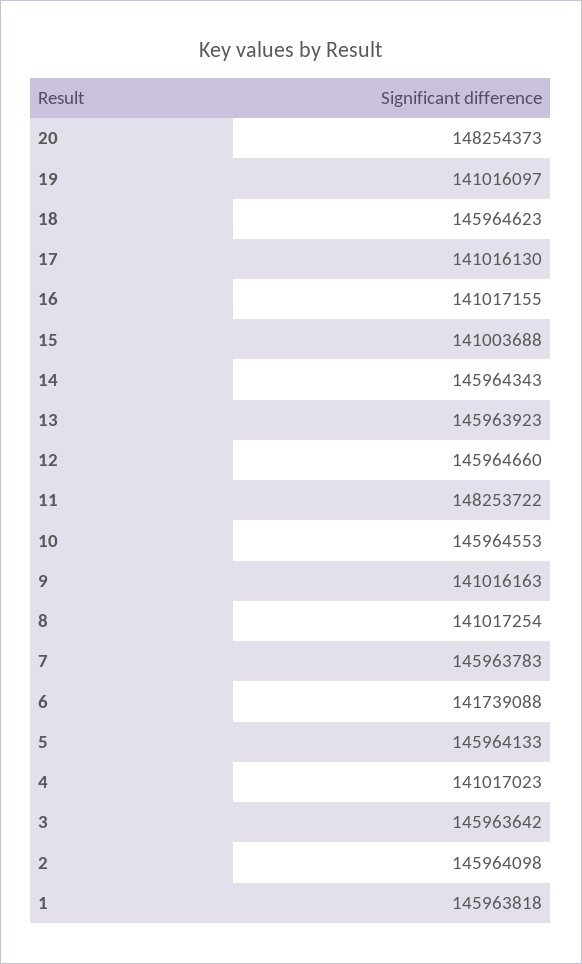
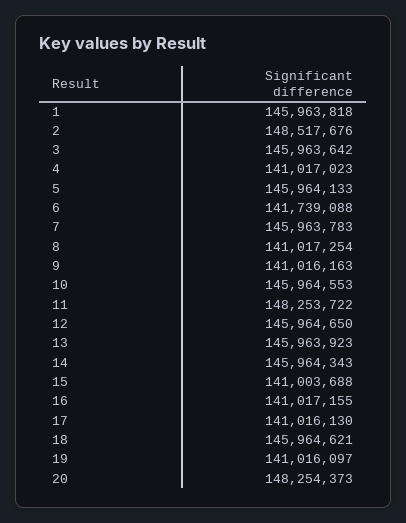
18: 145964623 -> 145964621
12: 145964660 -> 145964650
2: 145964098 -> 148517676

